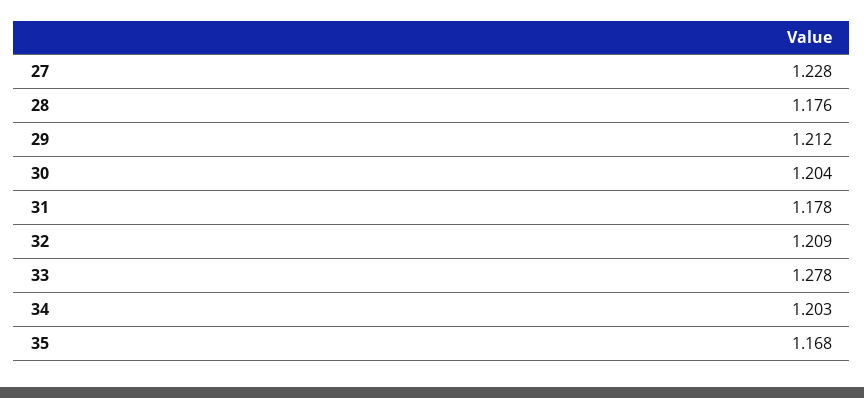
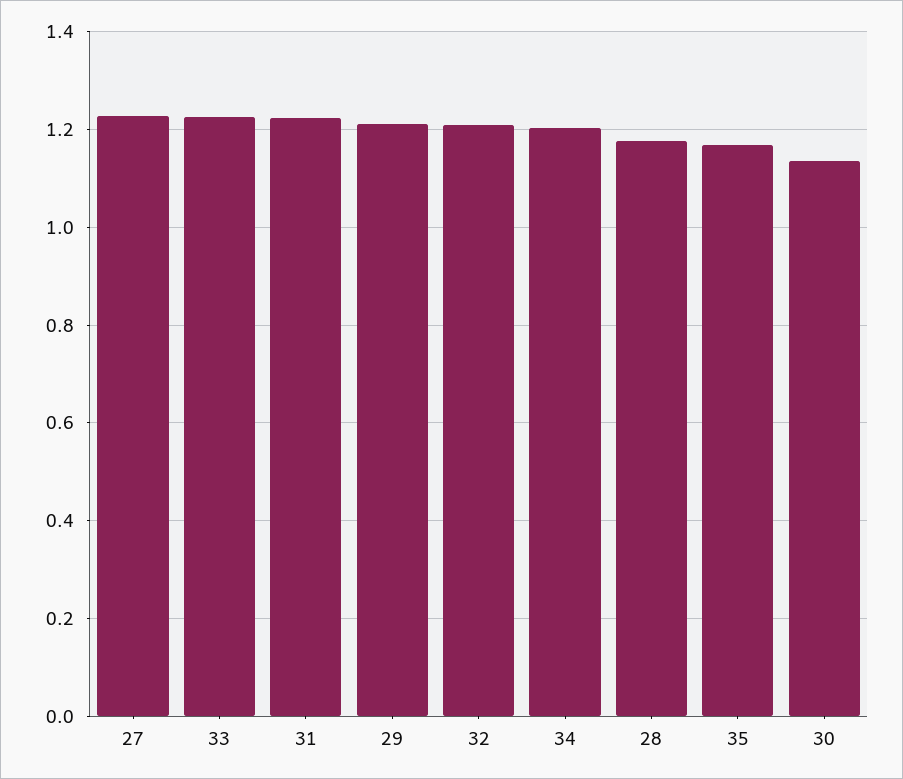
30: 1.204 -> 1.14
31: 1.178 -> 1.22
33: 1.278 -> 1.22

